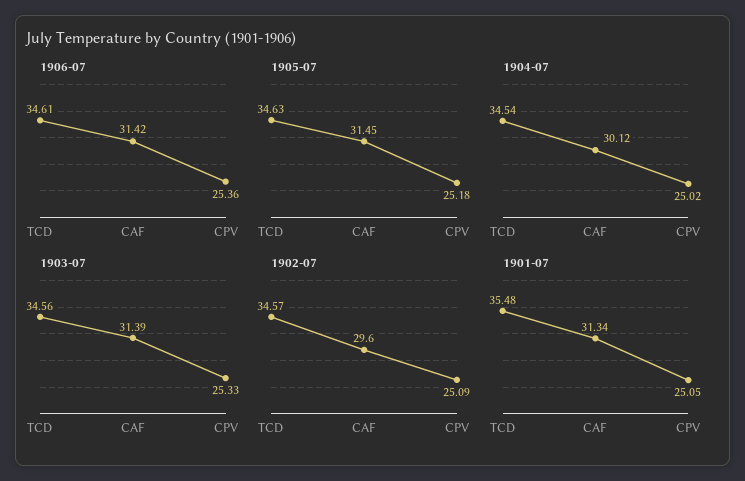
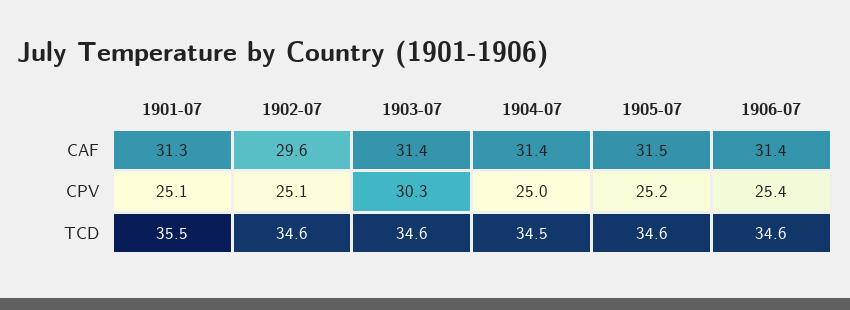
1904-07, CAF: 30.12 -> 31.4
1903-07, CPV: 25.33 -> 30.3

